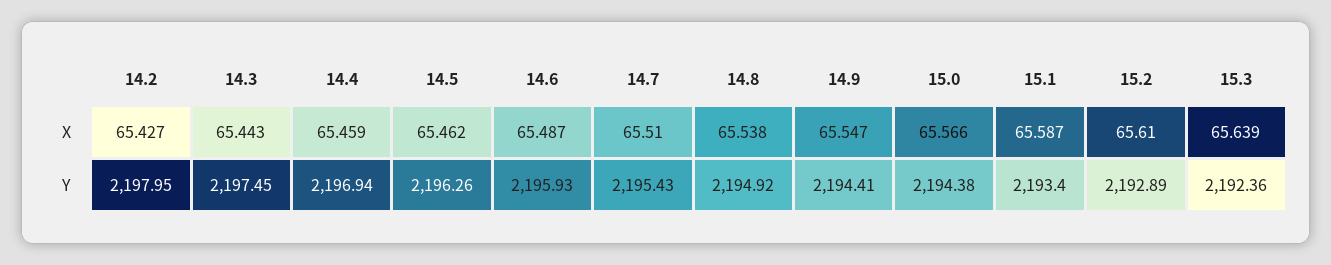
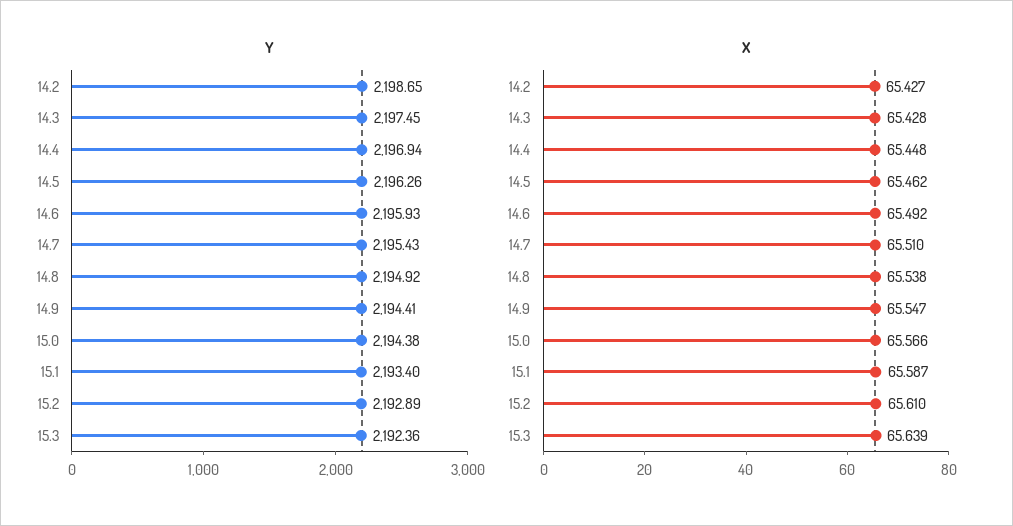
X, 14.3: 65.443 -> 65.428
X, 14.4: 65.459 -> 65.448
X, 14.6: 65.487 -> 65.492
Y, 14.2: 2197.95 -> 2198.65

